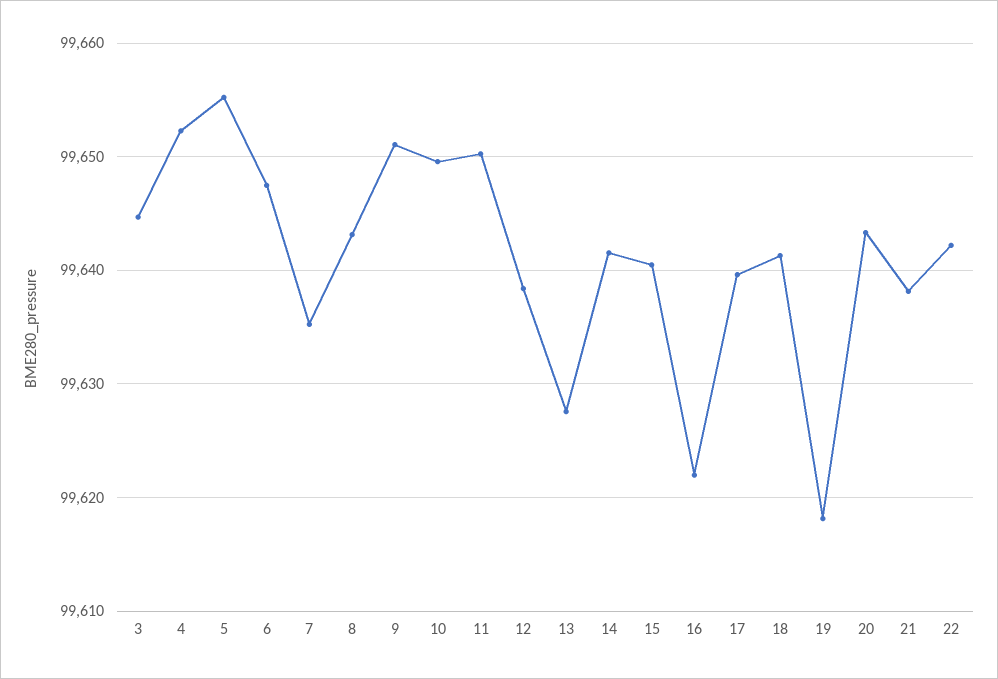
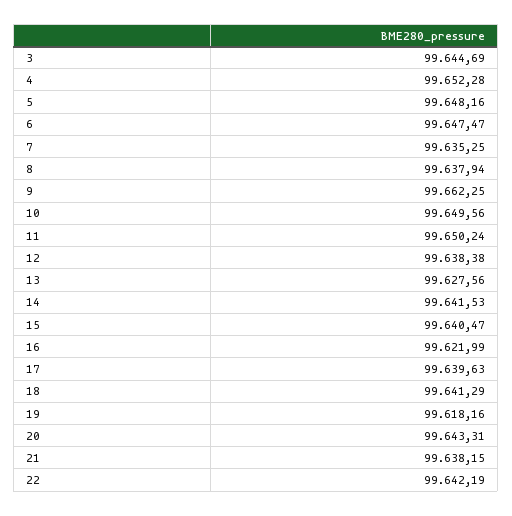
5: 99655 -> 99648.16
8: 99643 -> 99637.94
9: 99651 -> 99662.25

